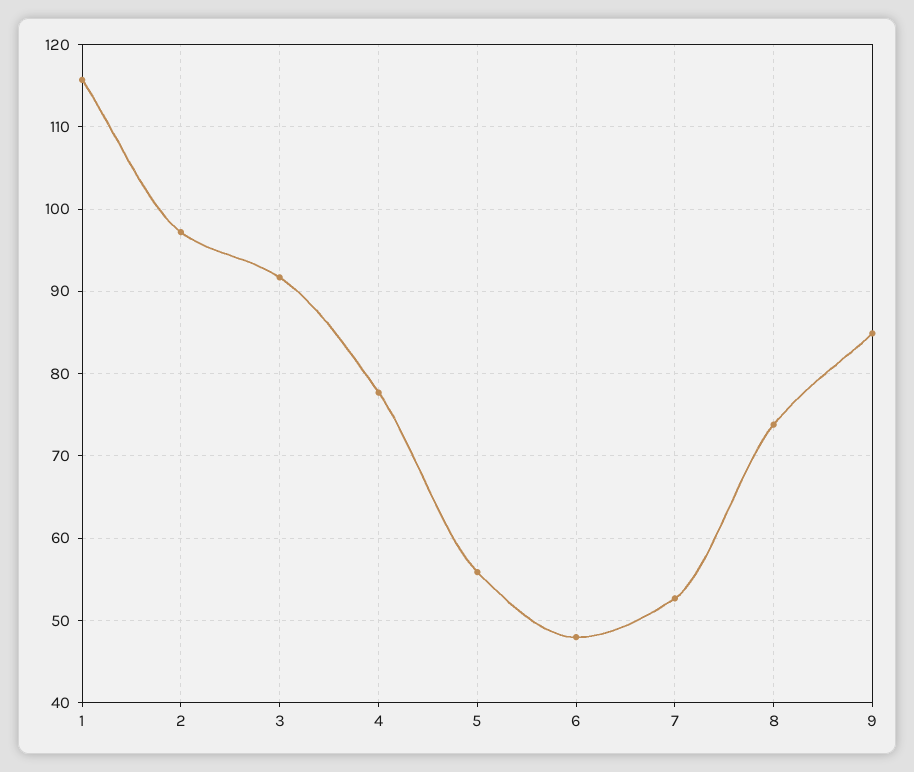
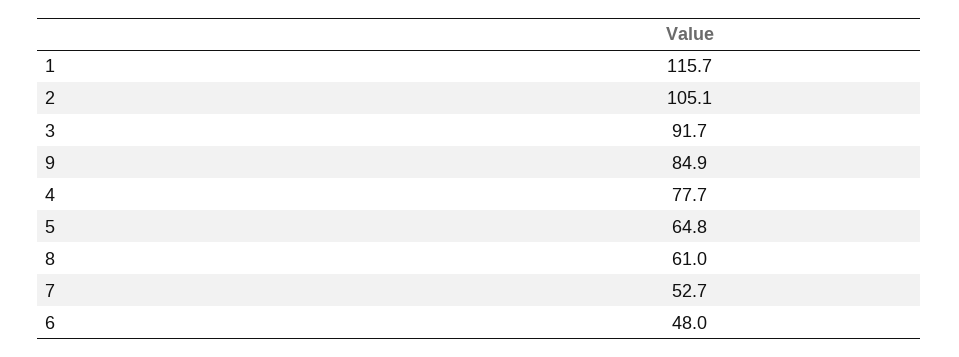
2: 97 -> 105.1
5: 56 -> 64.8
8: 74 -> 61

